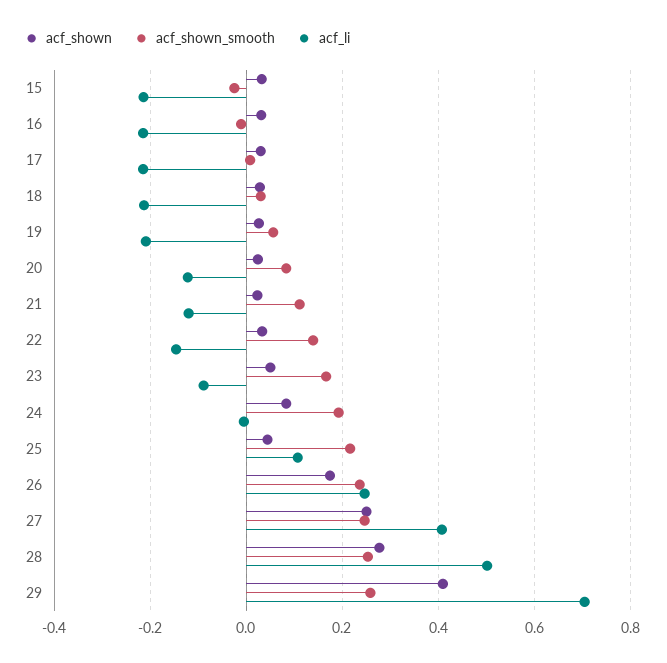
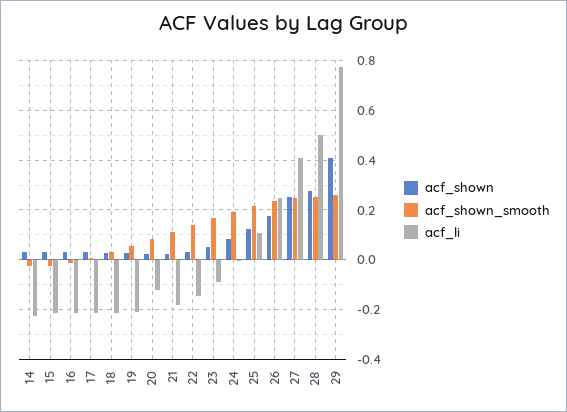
acf_li, 21: -0.12 -> -0.175
acf_shown, 25: 0.04 -> 0.125
acf_li, 29: 0.7 -> 0.775
acf_shown, 14: none -> 0.025
acf_shown_smooth, 14: none -> -0.025
acf_li, 14: none -> -0.225

